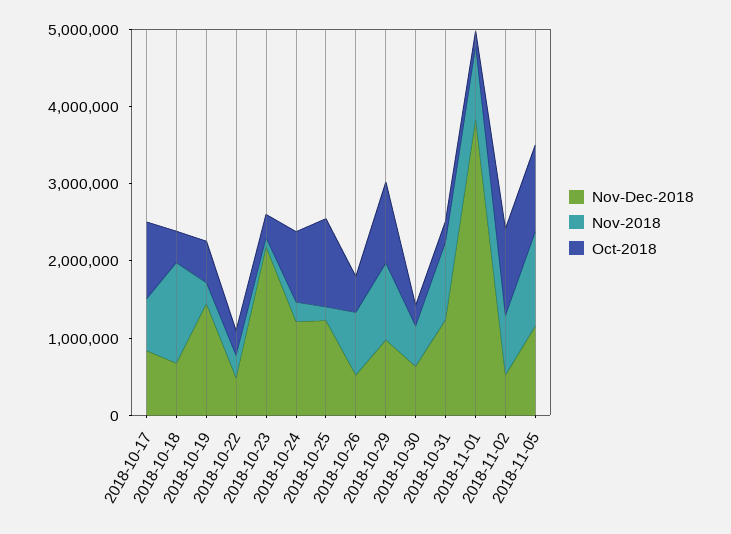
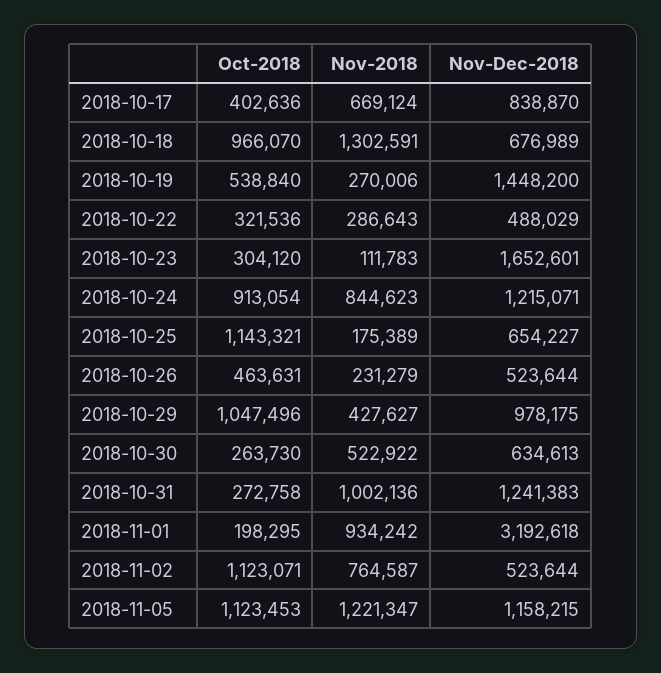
Oct-2018, 2018-10-17: 1000000 -> 402636
Oct-2018, 2018-10-18: 400000 -> 966070
Nov-Dec-2018, 2018-10-23: 2200000 -> 1652601
Nov-2018, 2018-10-24: 200000 -> 844623
Nov-Dec-2018, 2018-10-25: 1200000 -> 654227
Nov-2018, 2018-10-26: 800000 -> 231279
Nov-2018, 2018-10-29: 1000000 -> 427627
Nov-Dec-2018, 2018-11-01: 3800000 -> 3192618

